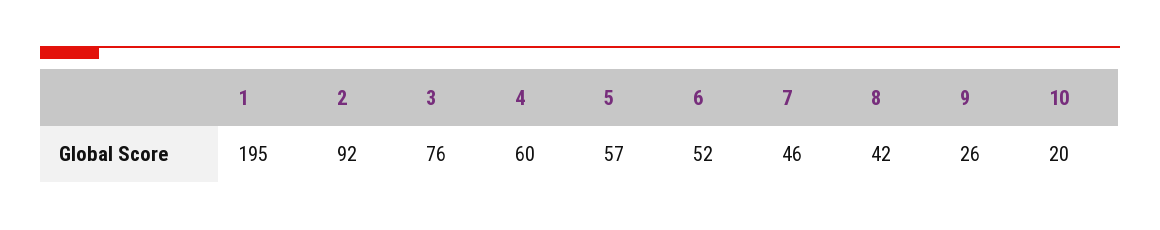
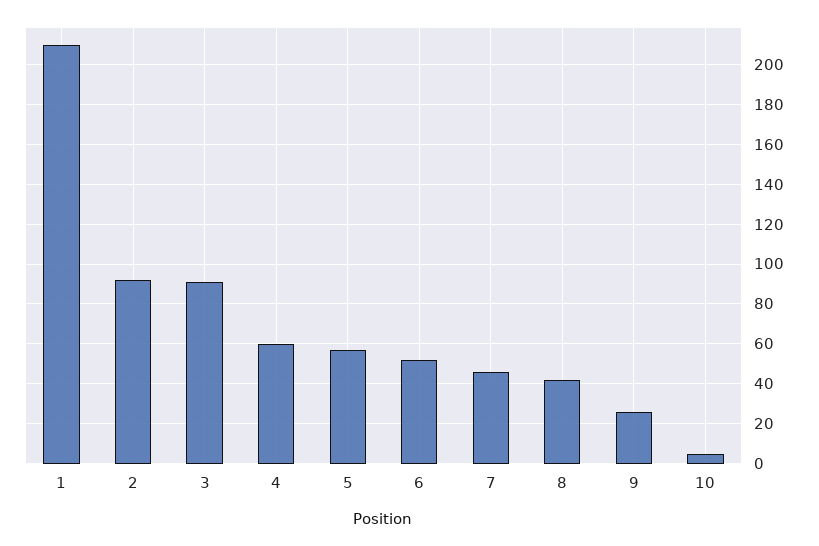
1: 195 -> 210
3: 76 -> 90
10: 20 -> 5

